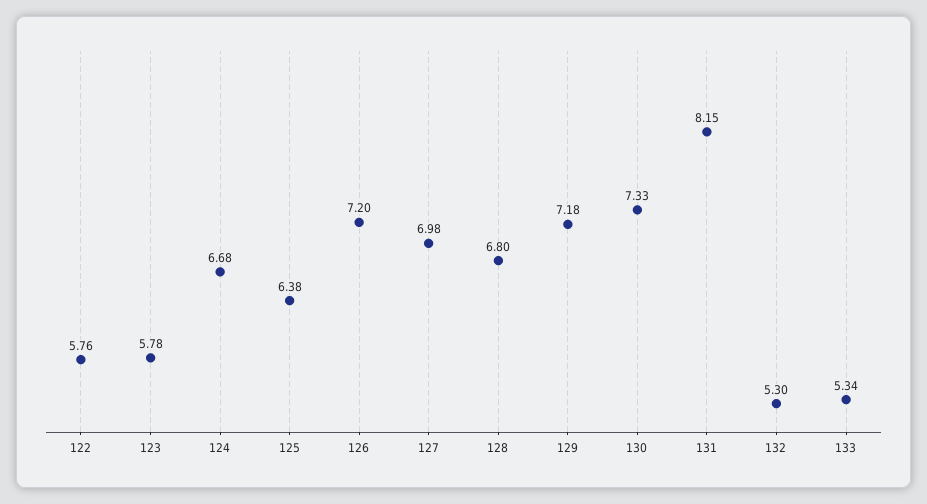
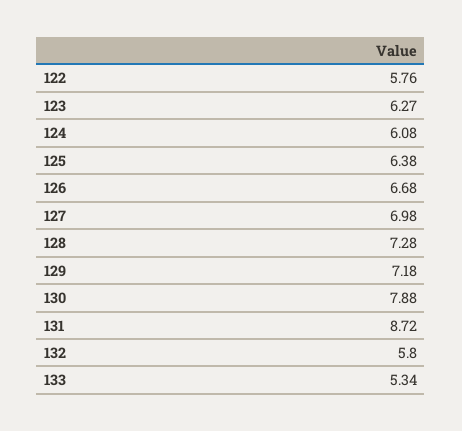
123: 5.78 -> 6.27
124: 6.68 -> 6.08
126: 7.2 -> 6.68
128: 6.8 -> 7.28
130: 7.33 -> 7.88
131: 8.15 -> 8.72
132: 5.3 -> 5.8

